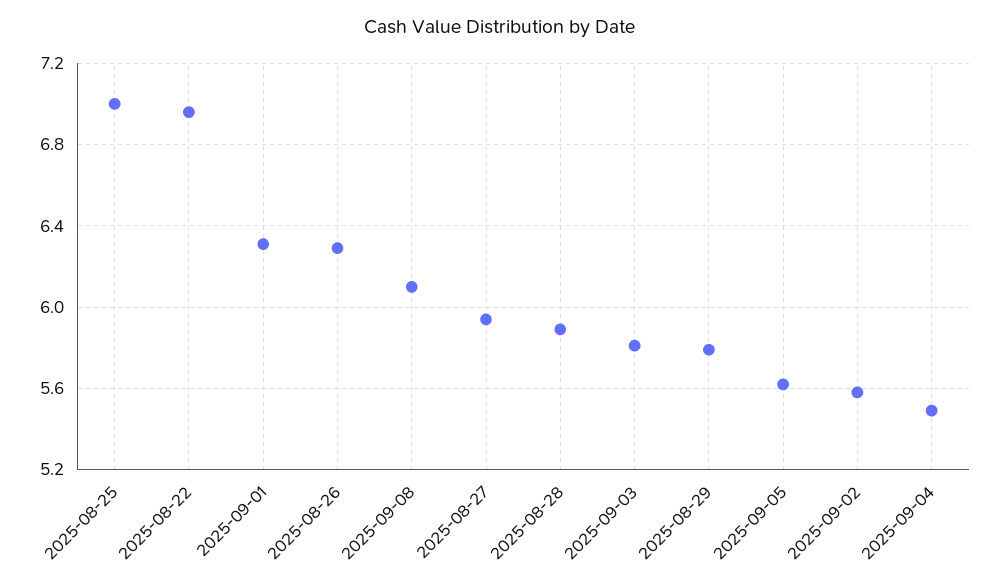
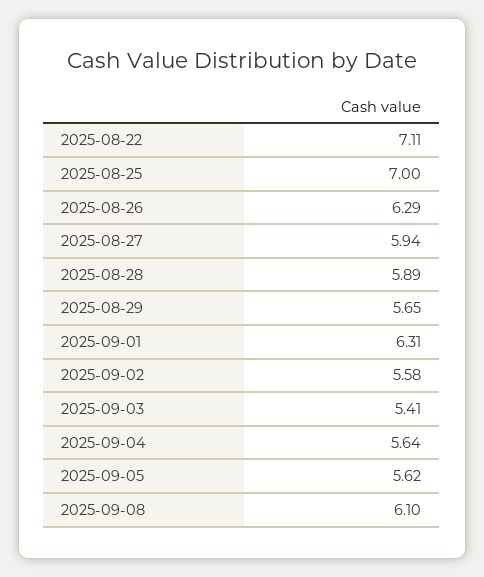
2025-08-22: 6.95 -> 7.11
2025-09-03: 5.8 -> 5.41
2025-08-29: 5.8 -> 5.65
2025-09-04: 5.5 -> 5.64

